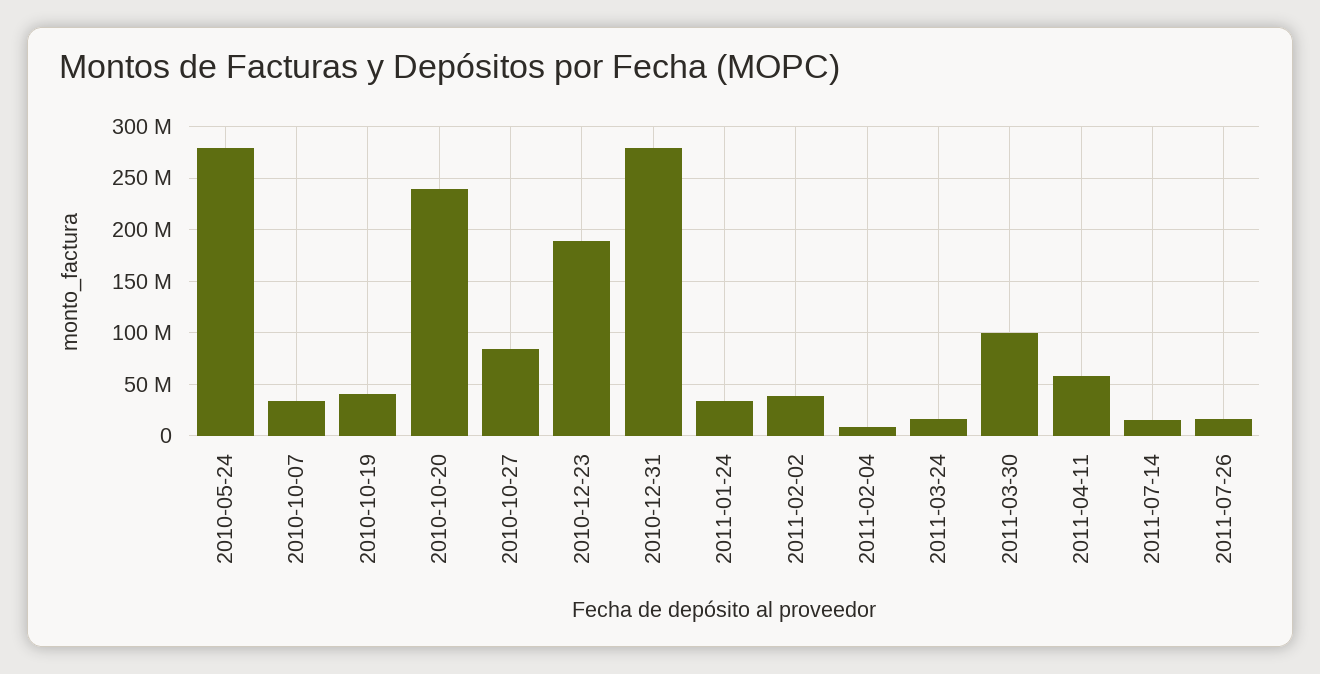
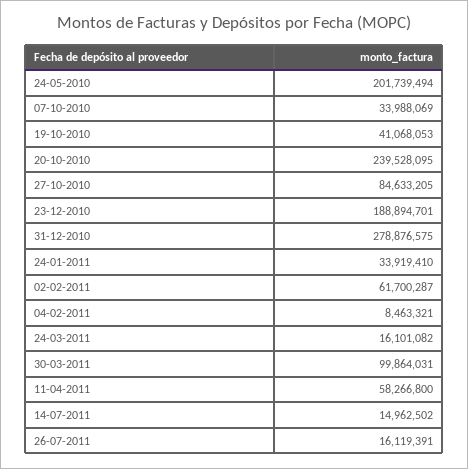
2010-05-24: 280000000 -> 201739494
2011-02-02: 40000000 -> 61700287

